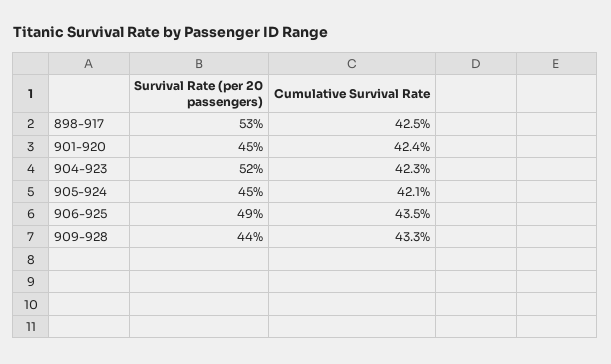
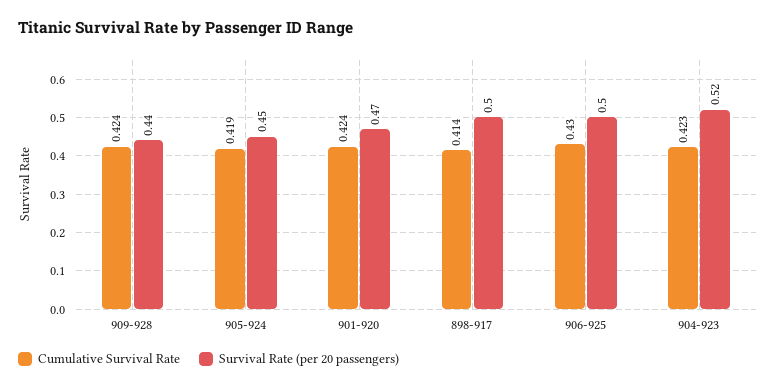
Survival Rate (per 20 passengers), 898-917: 0.53 -> 0.5
Cumulative Survival Rate, 898-917: 0.425 -> 0.414
Survival Rate (per 20 passengers), 901-920: 0.45 -> 0.47
Cumulative Survival Rate, 905-924: 0.421 -> 0.419
Survival Rate (per 20 passengers), 906-925: 0.49 -> 0.5
Cumulative Survival Rate, 906-925: 0.435 -> 0.43
Cumulative Survival Rate, 909-928: 0.433 -> 0.424

